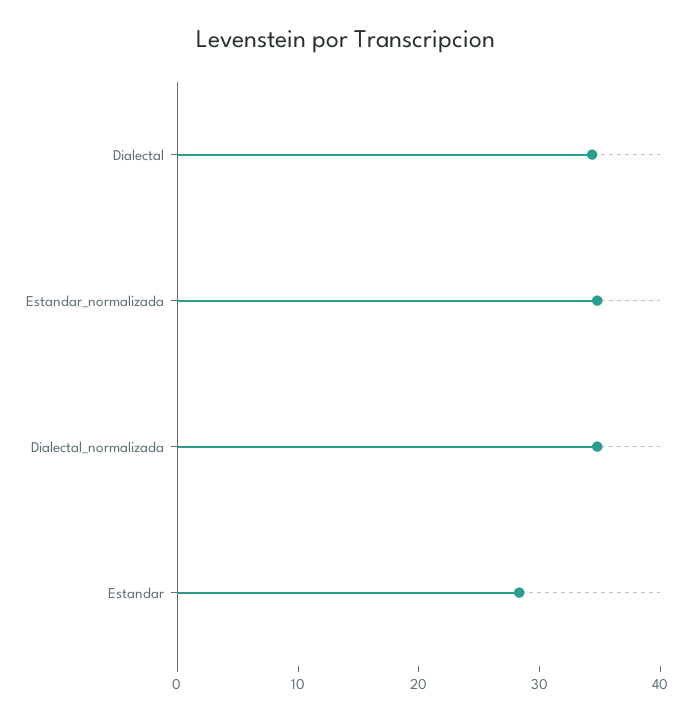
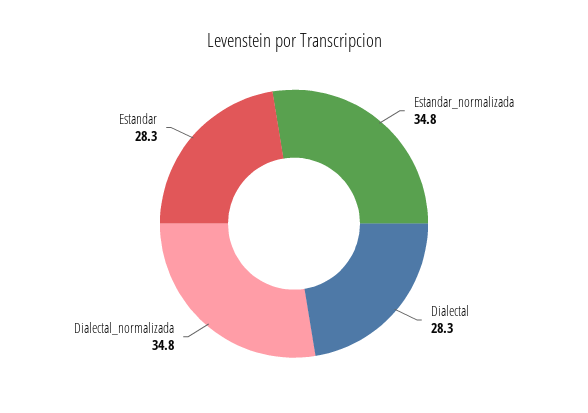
Dialectal: 34 -> 28.3

